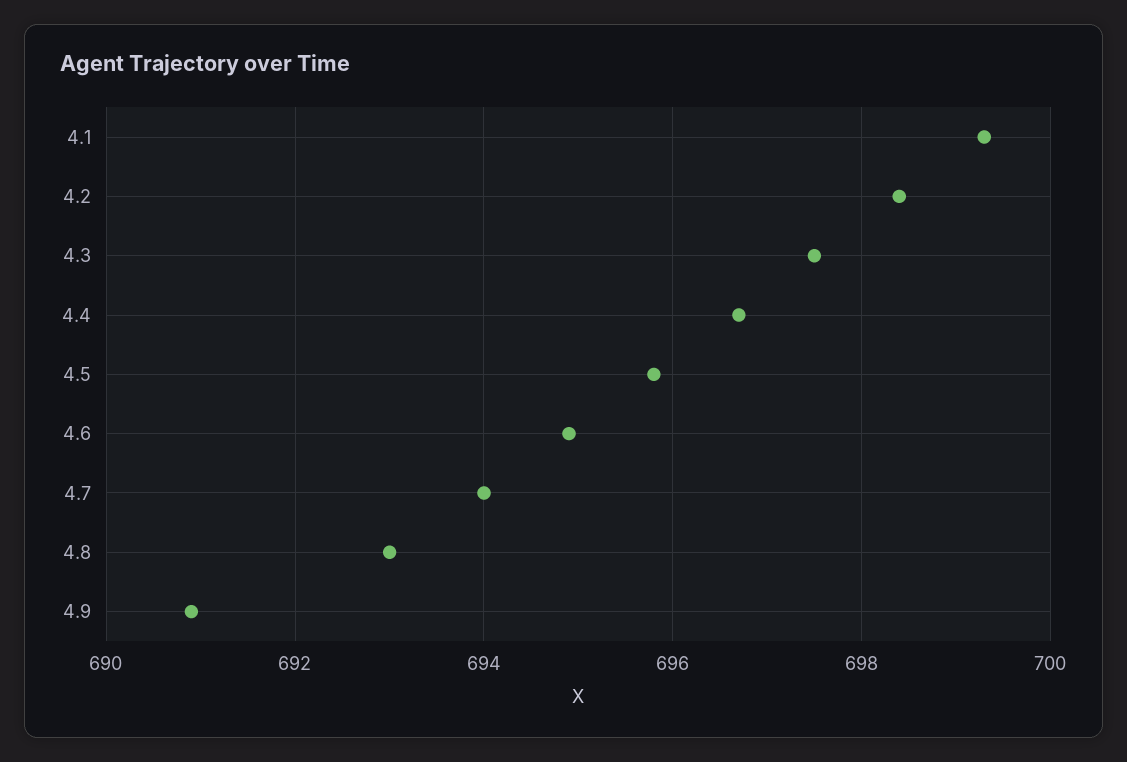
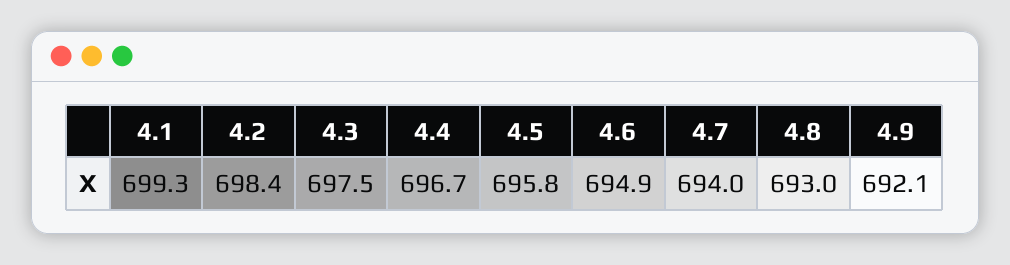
4.9: 691 -> 692.1

